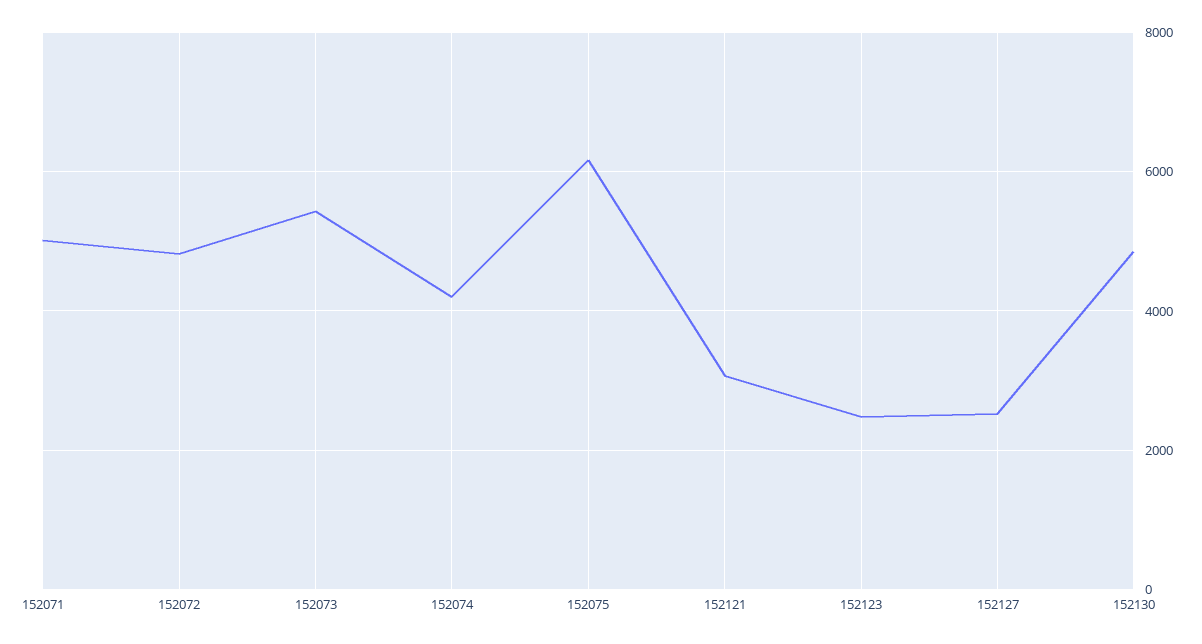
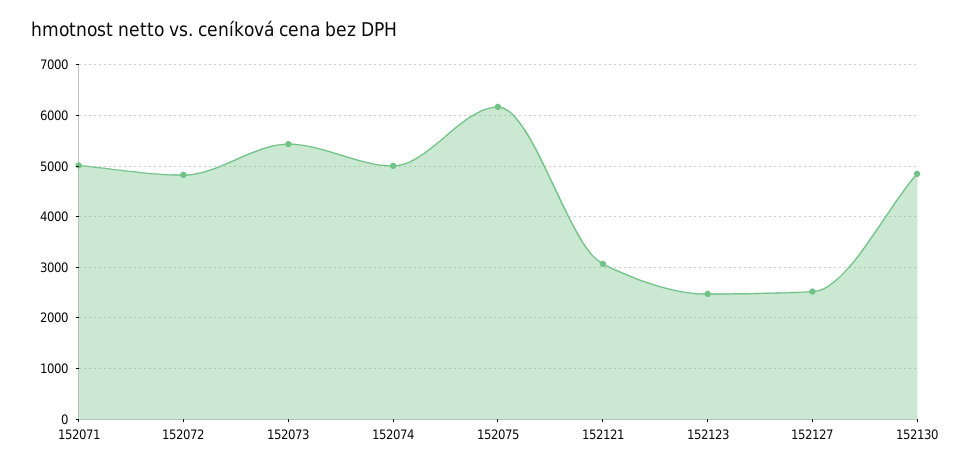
152074: 4200 -> 5000

